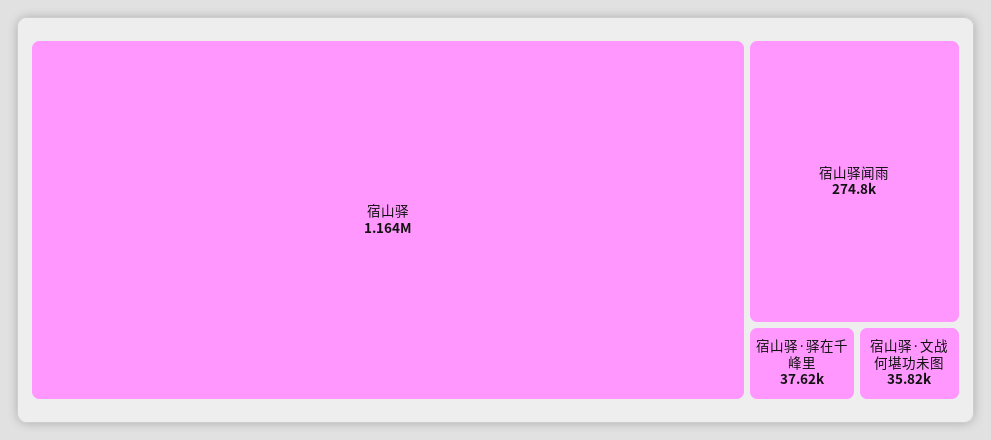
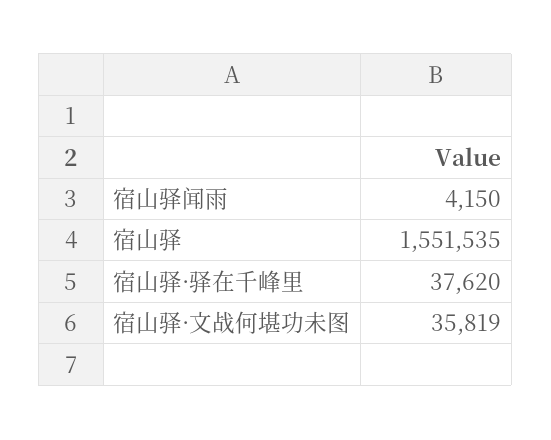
宿山驿: 1164000 -> 1551535
宿山驿闻雨: 274800 -> 4150

